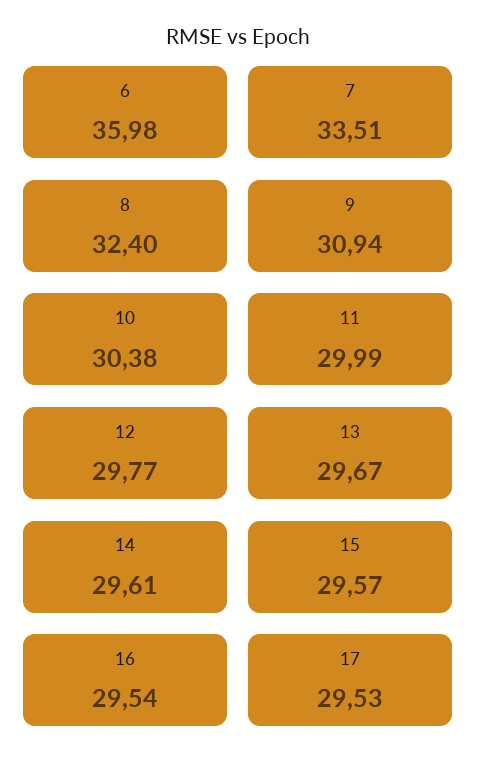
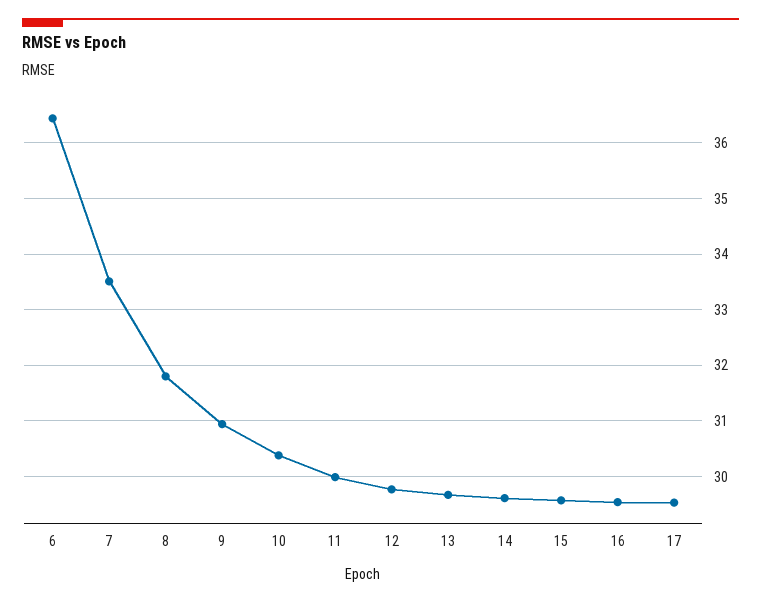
6: 35.98 -> 36.4
8: 32.4 -> 31.8

